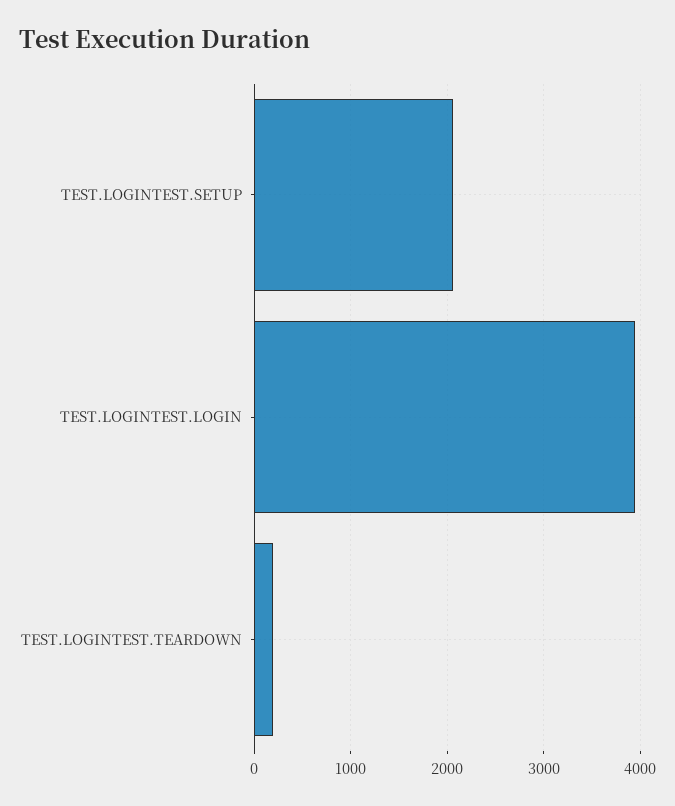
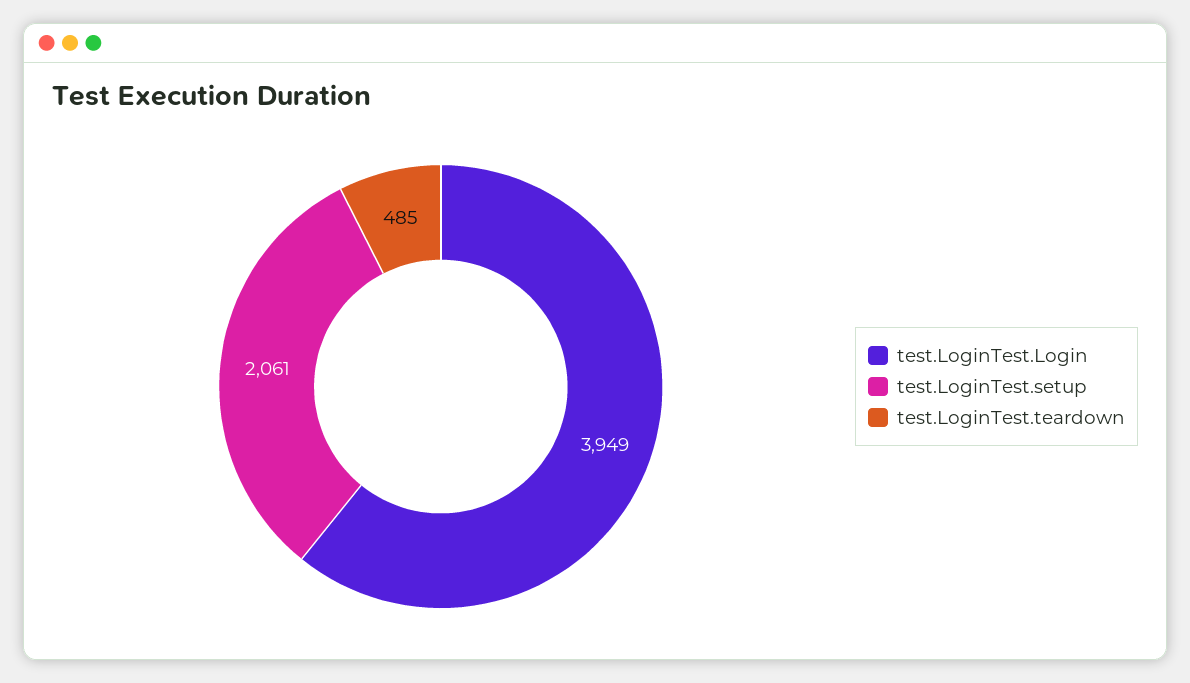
TEST.LOGINTEST.TEARDOWN: 200 -> 485

